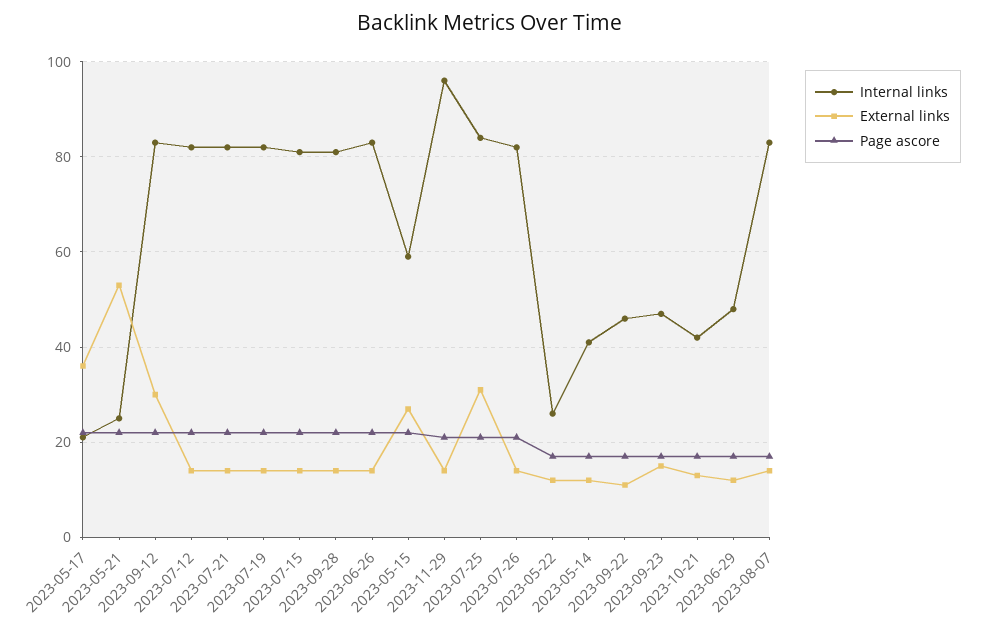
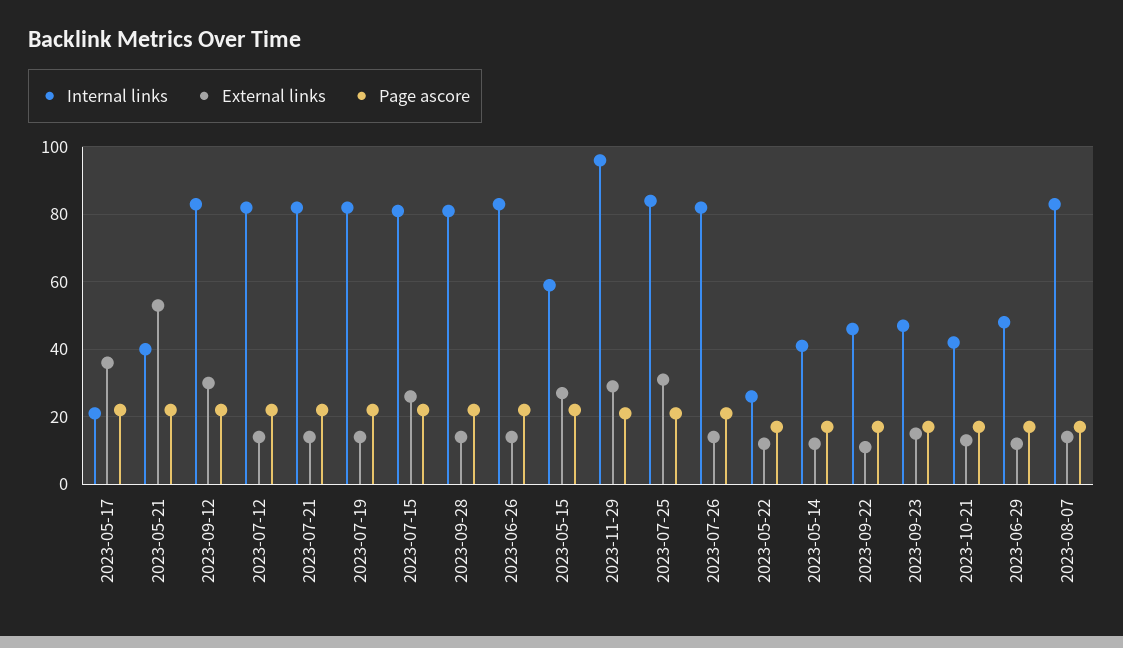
Internal links, 2023-05-21: 25 -> 40
External links, 2023-07-15: 15 -> 25
External links, 2023-11-29: 15 -> 30

